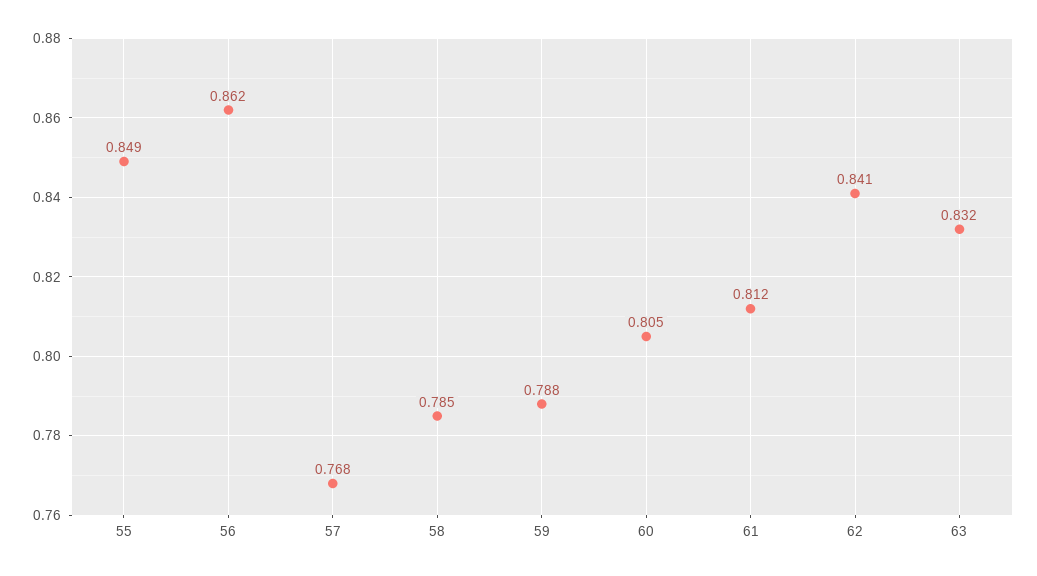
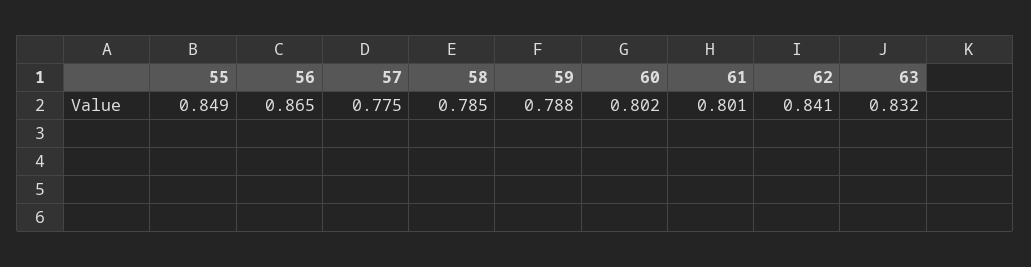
56: 0.862 -> 0.865
57: 0.768 -> 0.775
60: 0.805 -> 0.802
61: 0.812 -> 0.801

